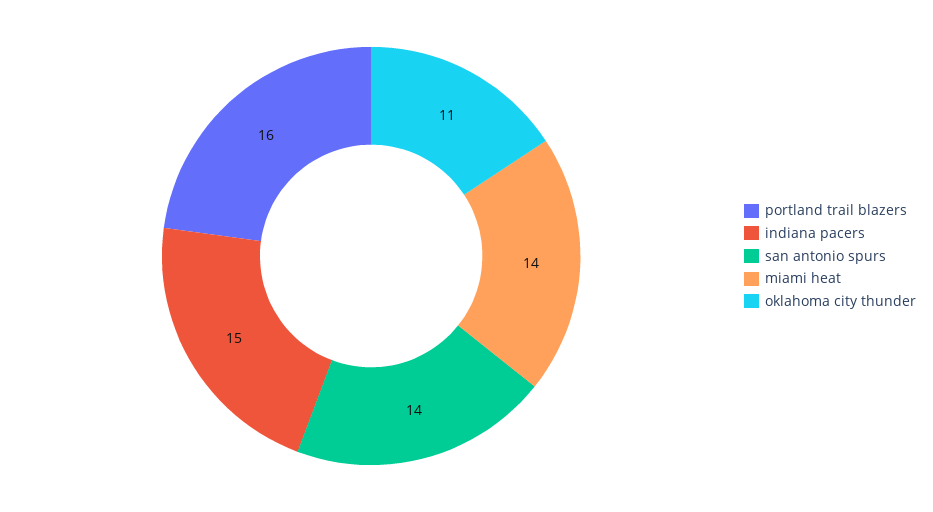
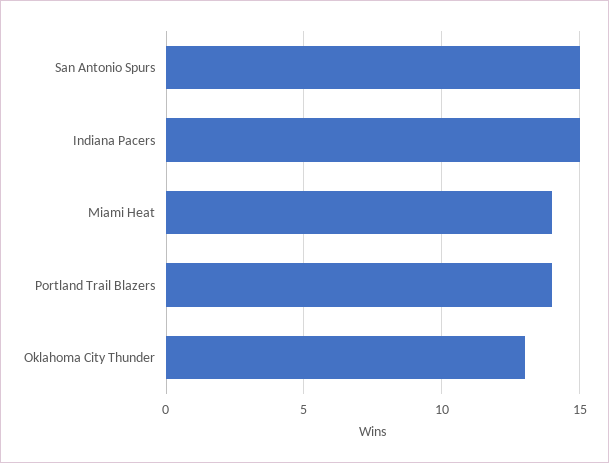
portland trail blazers: 16 -> 14
san antonio spurs: 14 -> 15
oklahoma city thunder: 11 -> 13

